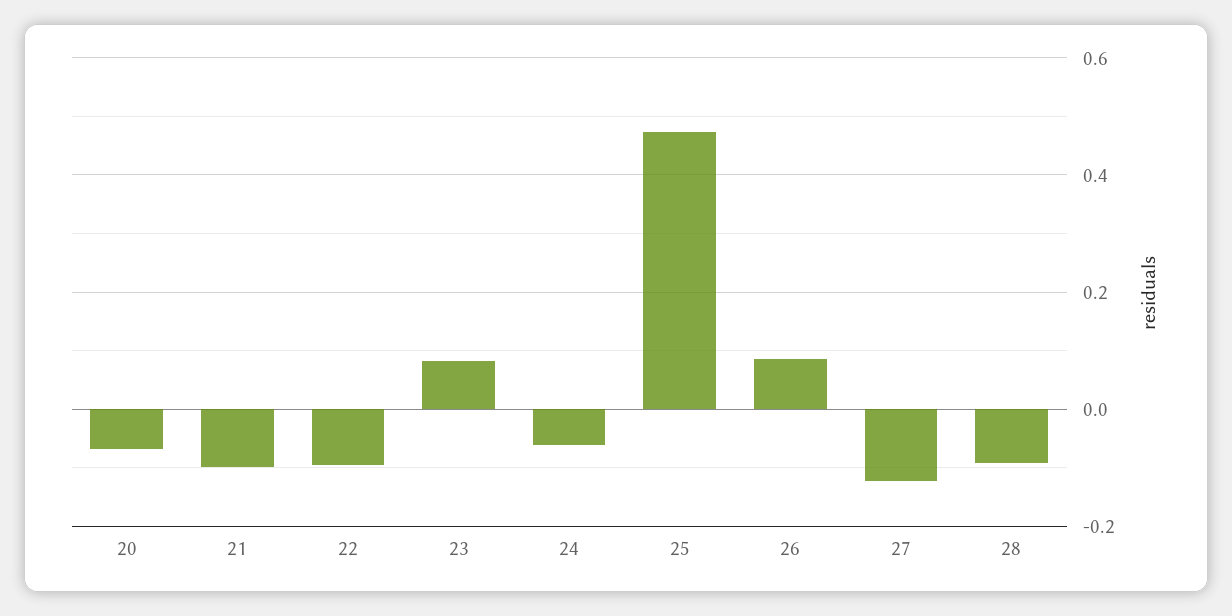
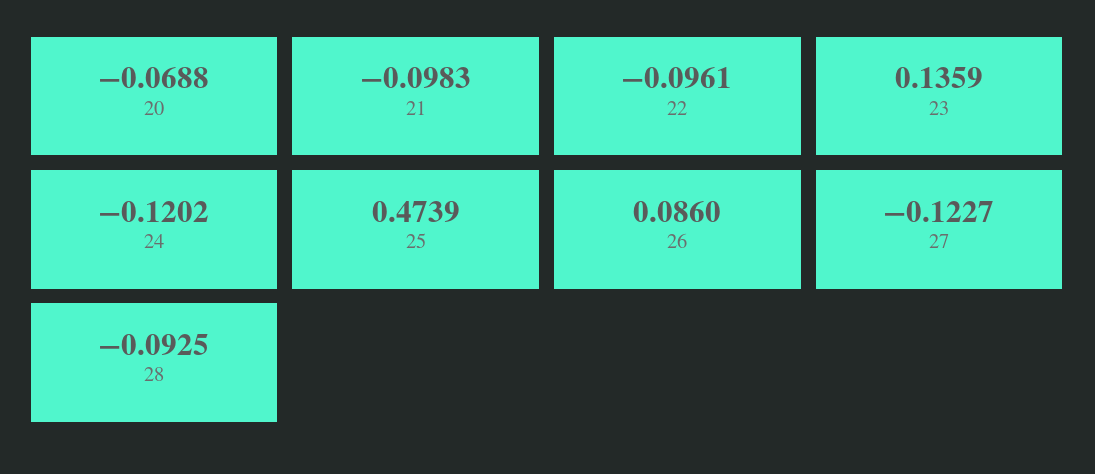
23: 0.08 -> 0.1359
24: -0.06 -> -0.1202

